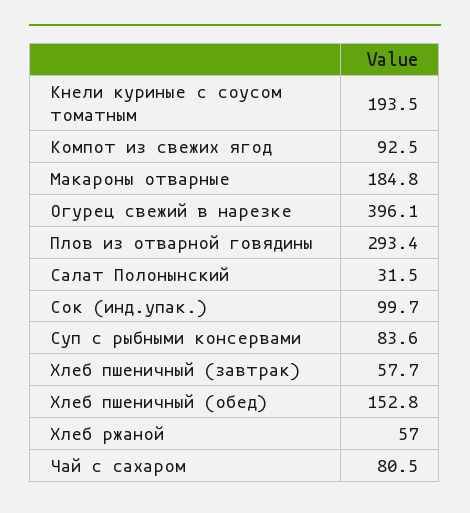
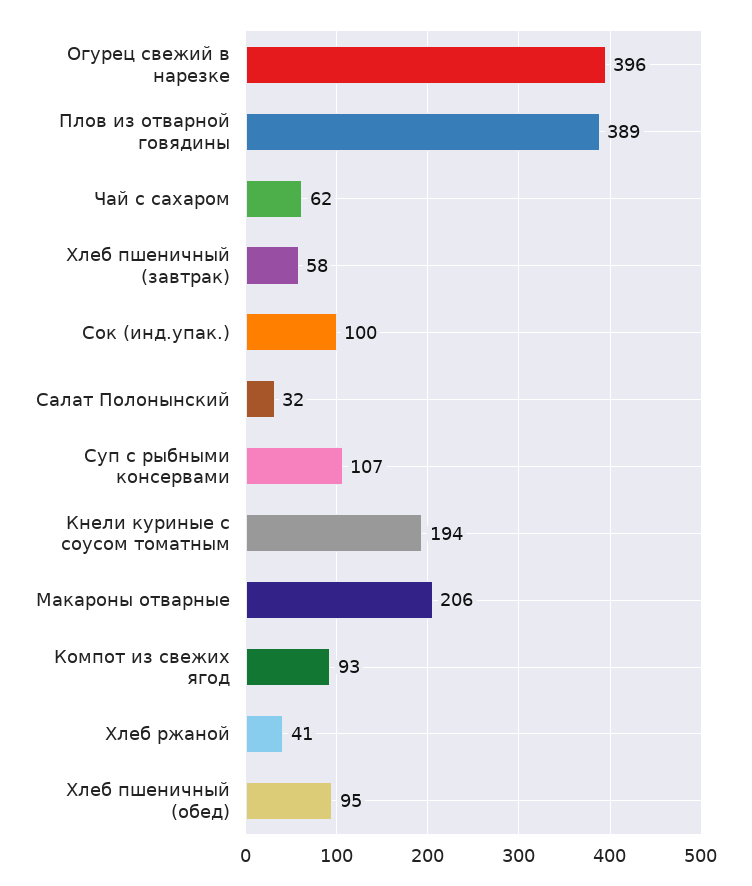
Макароны отварные: 184.8 -> 206
Плов из отварной говядины: 293.4 -> 389
Суп с рыбными консервами: 83.6 -> 107
Хлеб пшеничный (обед): 152.8 -> 95
Хлеб ржаной: 57 -> 41
Чай с сахаром: 80.5 -> 62

